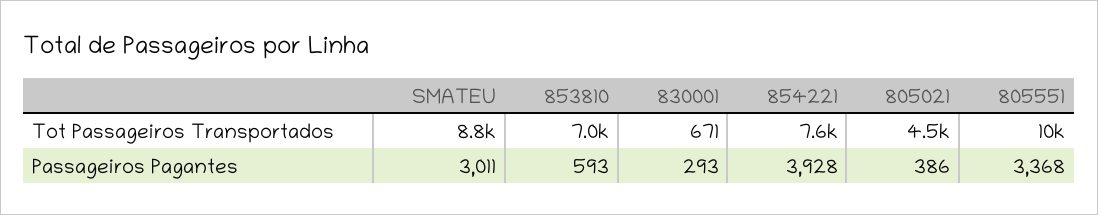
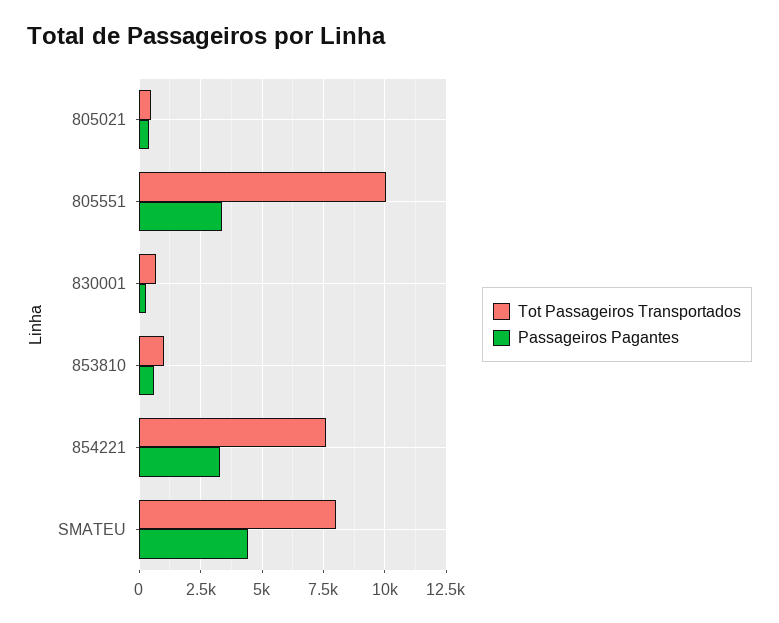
Tot Passageiros Transportados, SMATEU: 8800 -> 8000
Tot Passageiros Transportados, 853810: 7000 -> 1000
Tot Passageiros Transportados, 805021: 4500 -> 500
Passageiros Pagantes, SMATEU: 3011 -> 4500
Passageiros Pagantes, 854221: 3928 -> 3250

